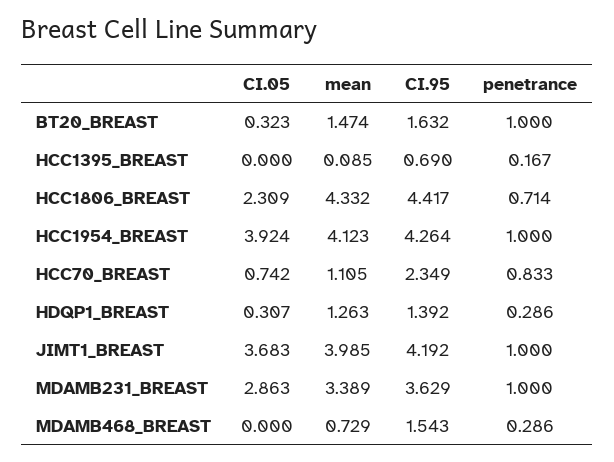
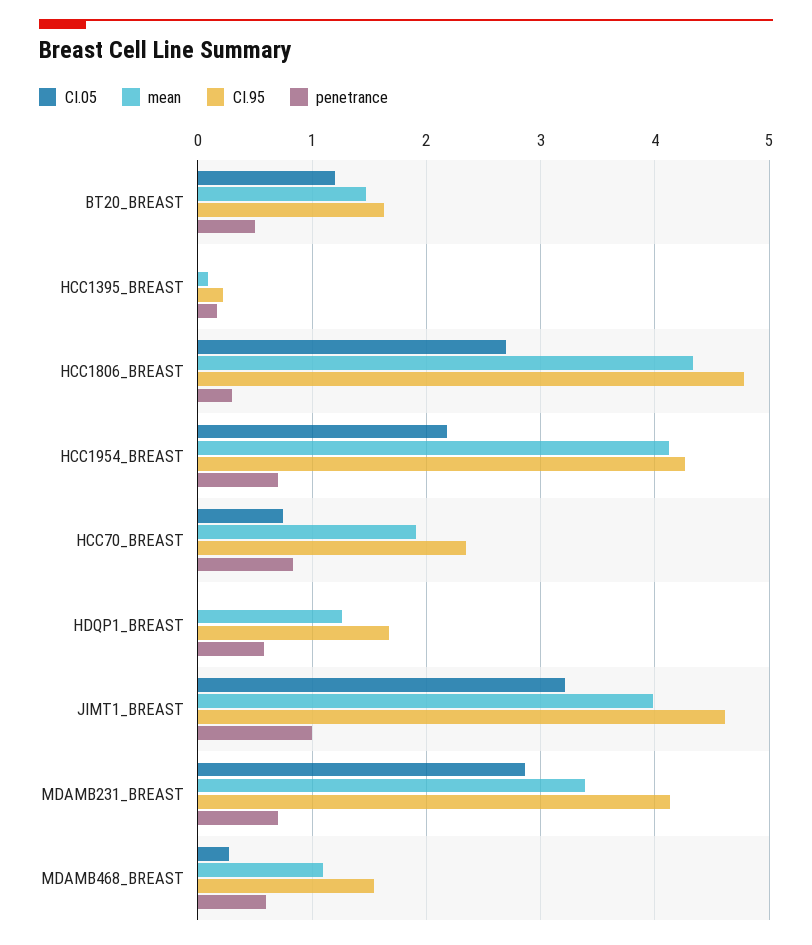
CI.05, BT20_BREAST: 0.323 -> 1.2
penetrance, BT20_BREAST: 1 -> 0.5
CI.95, HCC1395_BREAST: 0.69 -> 0.2
CI.05, HCC1806_BREAST: 2.309 -> 2.7
CI.95, HCC1806_BREAST: 4.417 -> 4.8
penetrance, HCC1806_BREAST: 0.714 -> 0.3
CI.05, HCC1954_BREAST: 3.924 -> 2.2
penetrance, HCC1954_BREAST: 1 -> 0.7
mean, HCC70_BREAST: 1.105 -> 1.9
CI.05, HDQP1_BREAST: 0.307 -> 0
CI.95, HDQP1_BREAST: 1.392 -> 1.7
penetrance, HDQP1_BREAST: 0.286 -> 0.6
CI.05, JIMT1_BREAST: 3.683 -> 3.2
CI.95, JIMT1_BREAST: 4.192 -> 4.6
CI.95, MDAMB231_BREAST: 3.629 -> 4.1
penetrance, MDAMB231_BREAST: 1 -> 0.7
CI.05, MDAMB468_BREAST: 0 -> 0.3
mean, MDAMB468_BREAST: 0.729 -> 1.1
penetrance, MDAMB468_BREAST: 0.286 -> 0.6

